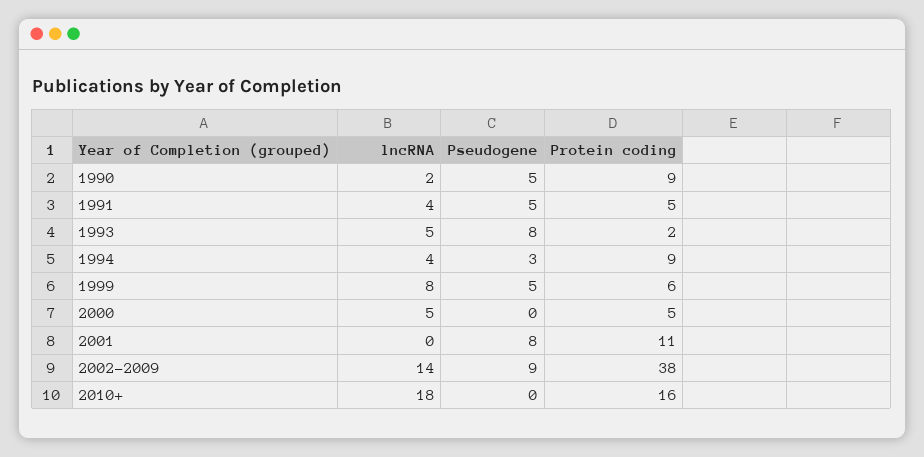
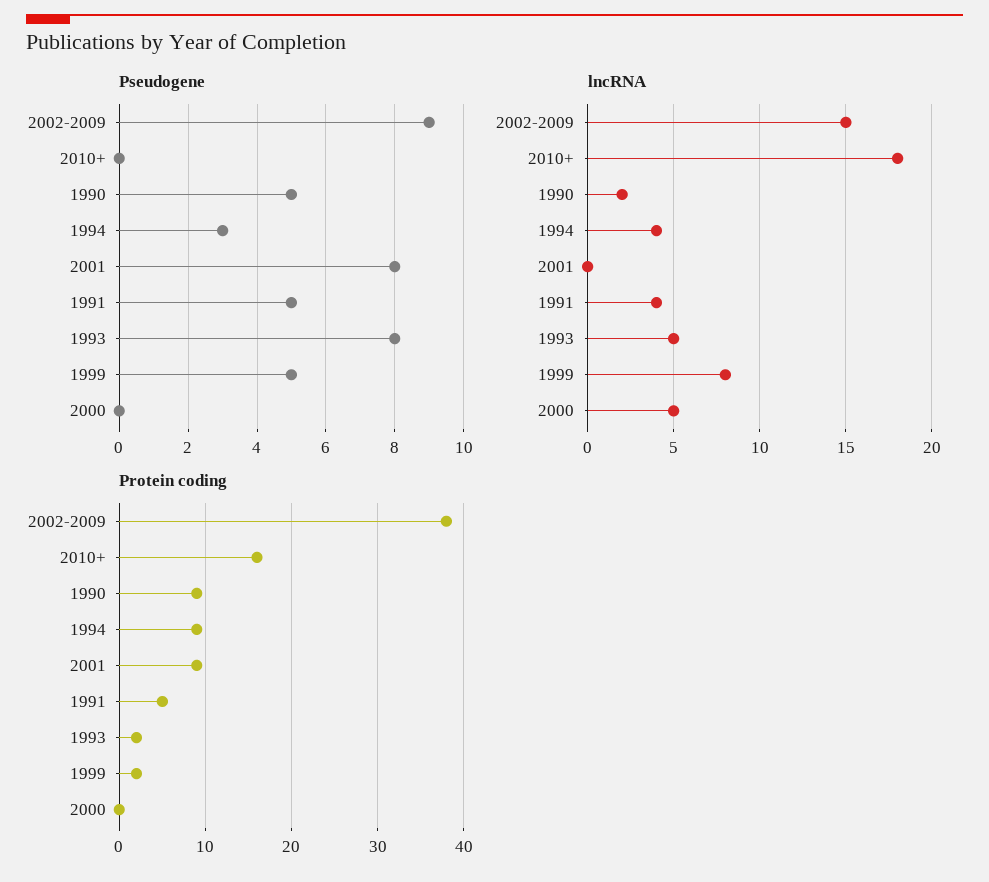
Protein coding, 1999: 6 -> 2
Protein coding, 2000: 5 -> 0
Protein coding, 2001: 11 -> 9
lncRNA, 2002-2009: 14 -> 15

